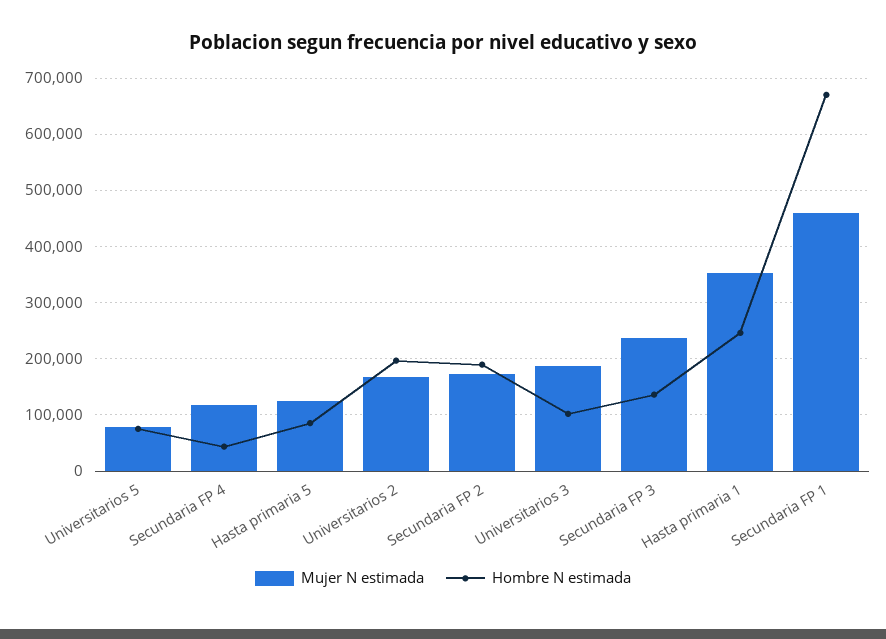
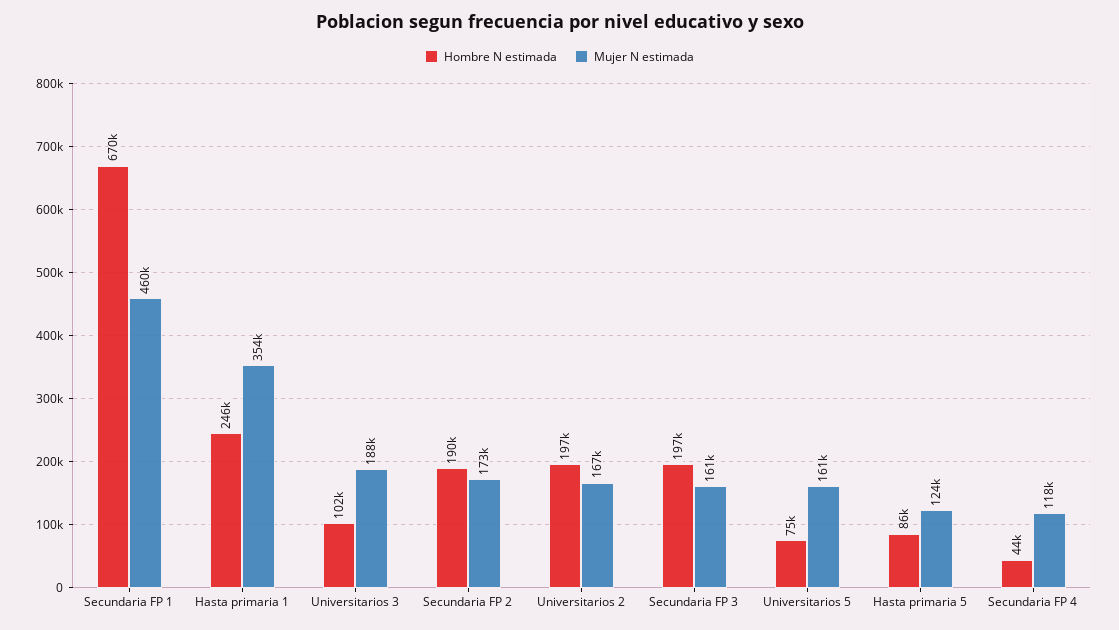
Mujer N estimada, Universitarios 5: 80000 -> 161000
Mujer N estimada, Secundaria FP 3: 240000 -> 161000
Hombre N estimada, Secundaria FP 3: 140000 -> 197000

